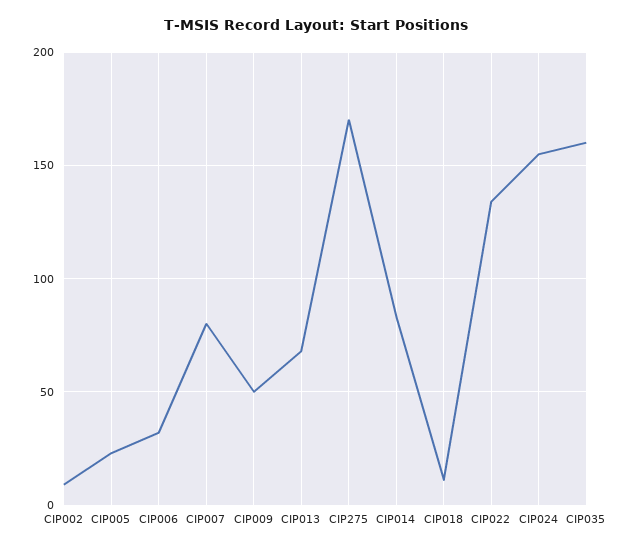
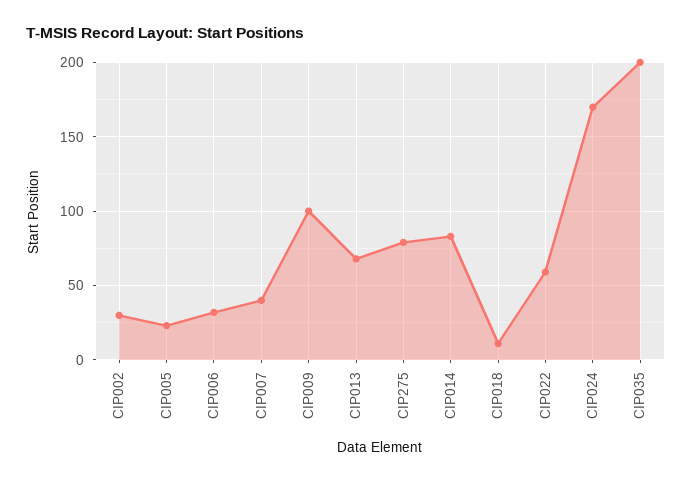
CIP002: 10 -> 30
CIP007: 80 -> 40
CIP009: 50 -> 100
CIP275: 170 -> 80
CIP022: 135 -> 60
CIP024: 155 -> 170
CIP035: 160 -> 200

